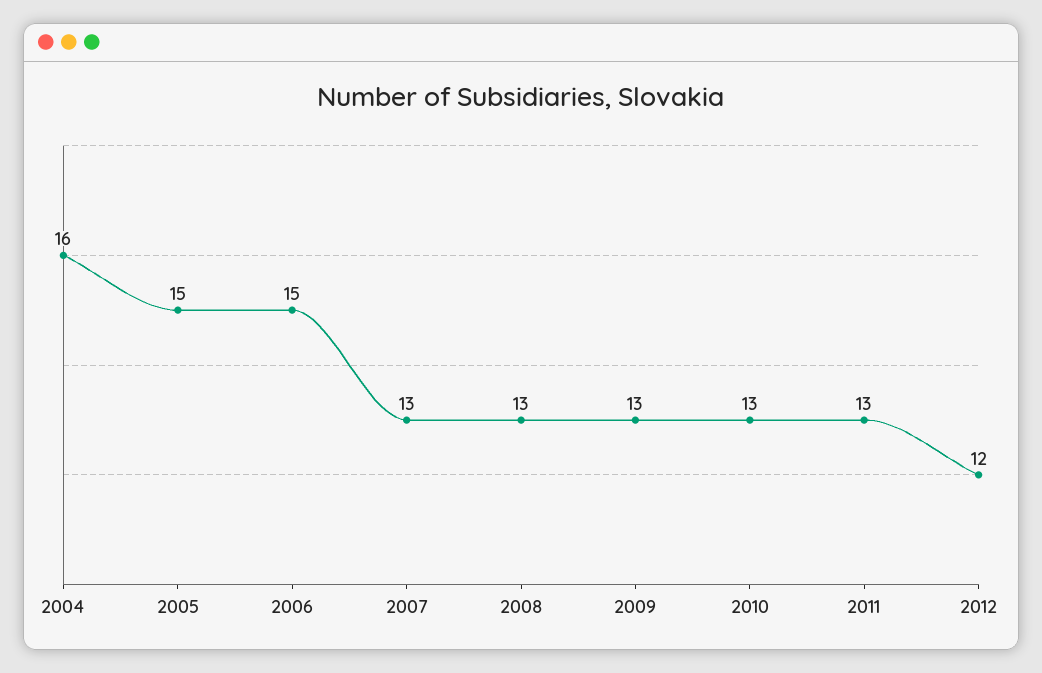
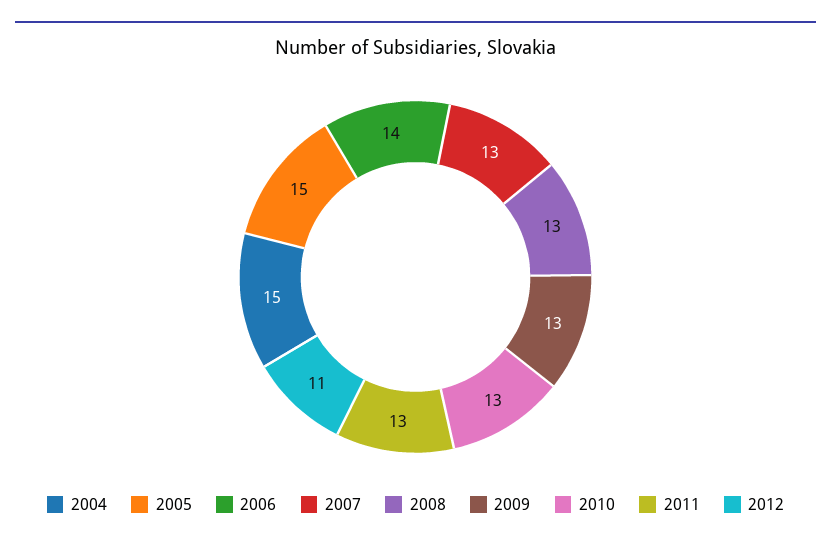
2004: 16 -> 15
2006: 15 -> 14
2012: 12 -> 11

